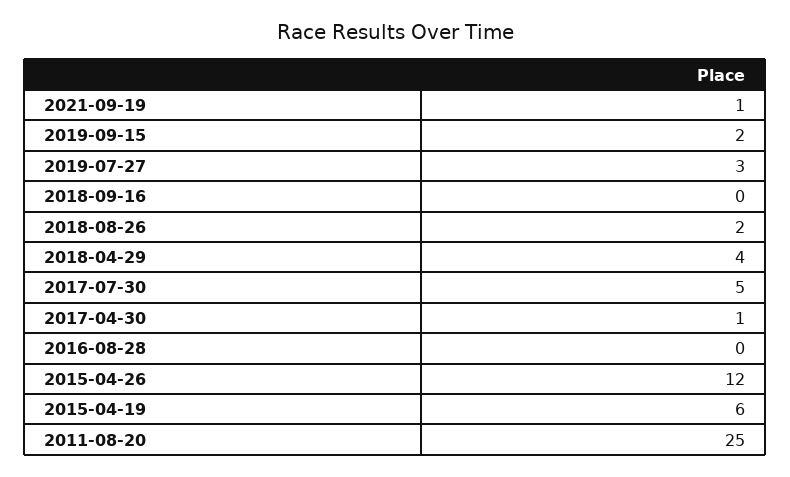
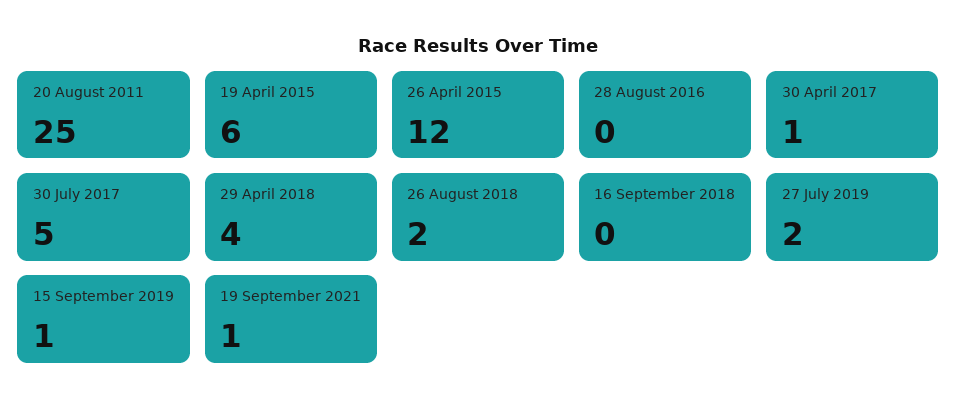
2019-09-15: 2 -> 1
2019-07-27: 3 -> 2

